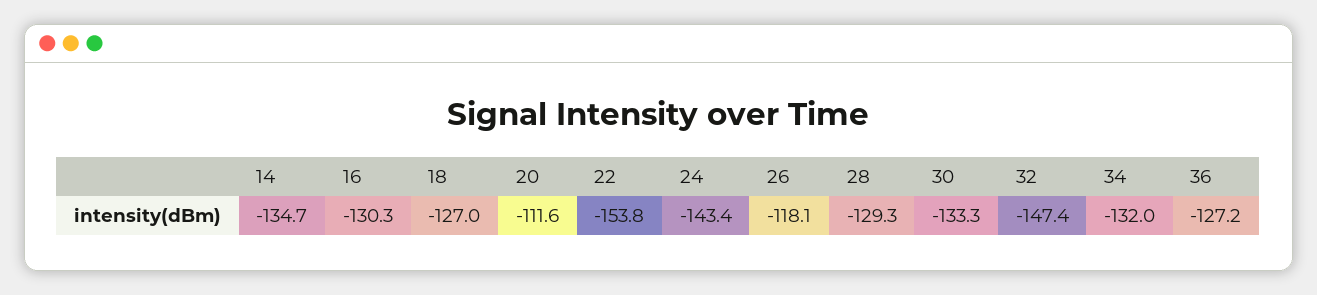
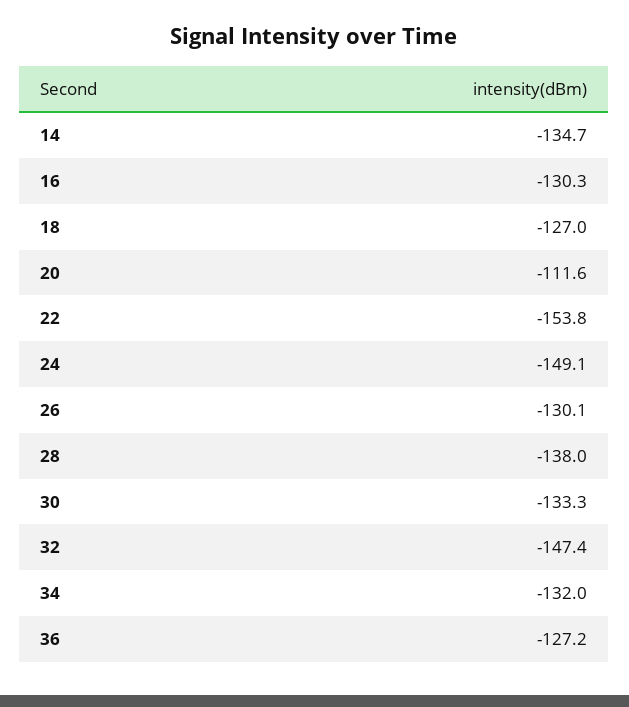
24: -143.4 -> -149.1
26: -118.1 -> -130.1
28: -129.3 -> -138

